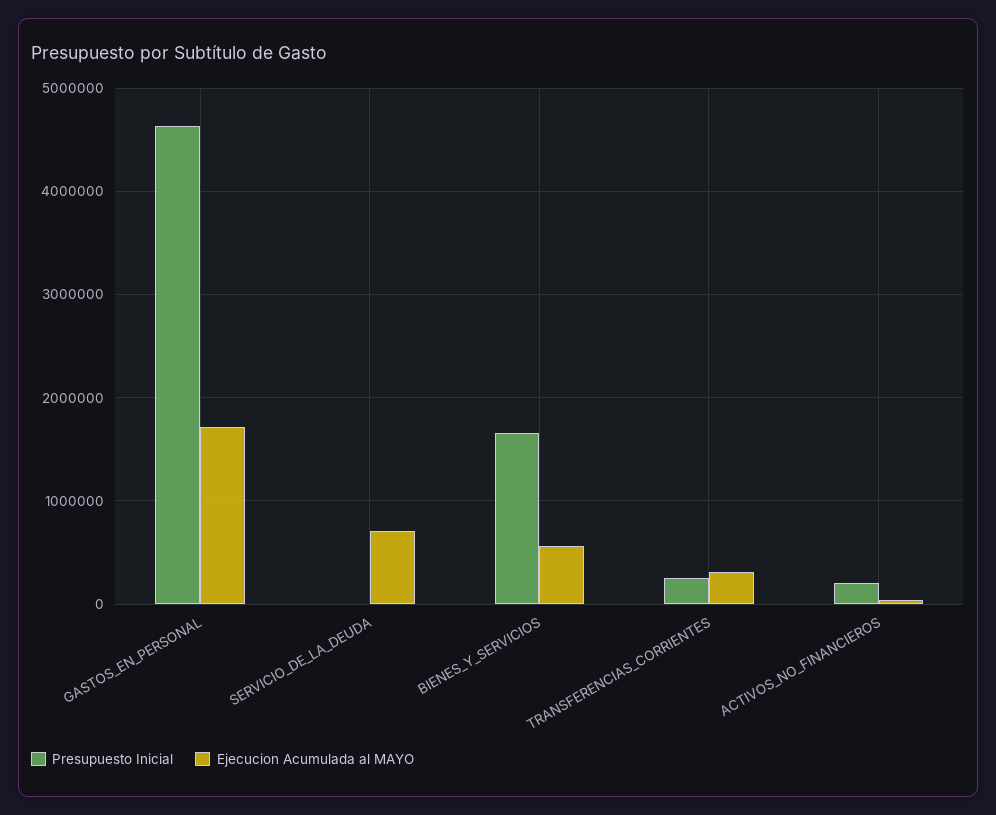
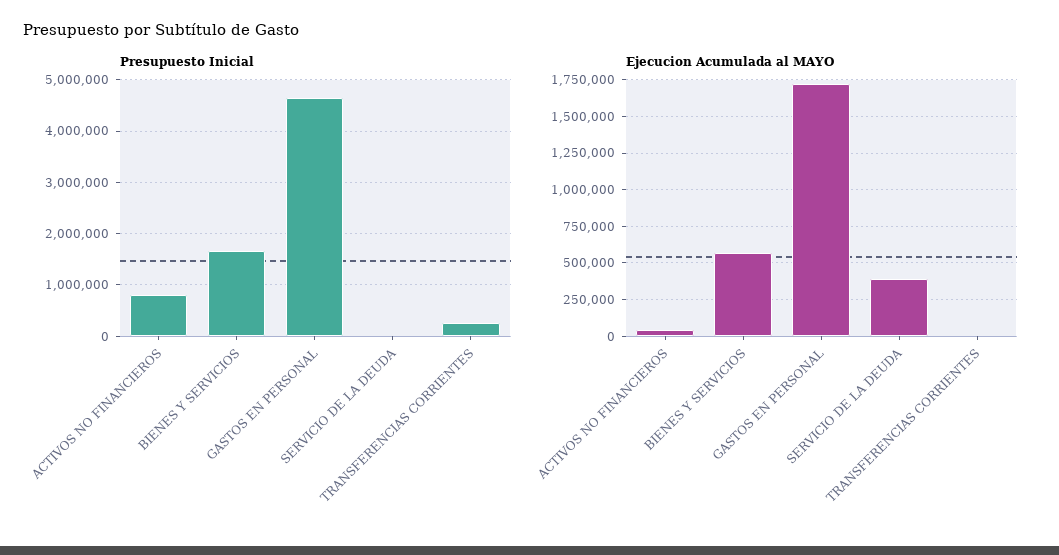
Ejecucion Acumulada al MAYO, SERVICIO_DE_LA_DEUDA: 700000 -> 400000
Ejecucion Acumulada al MAYO, TRANSFERENCIAS_CORRIENTES: 300000 -> 0
Presupuesto Inicial, ACTIVOS_NO_FINANCIEROS: 200000 -> 800000

